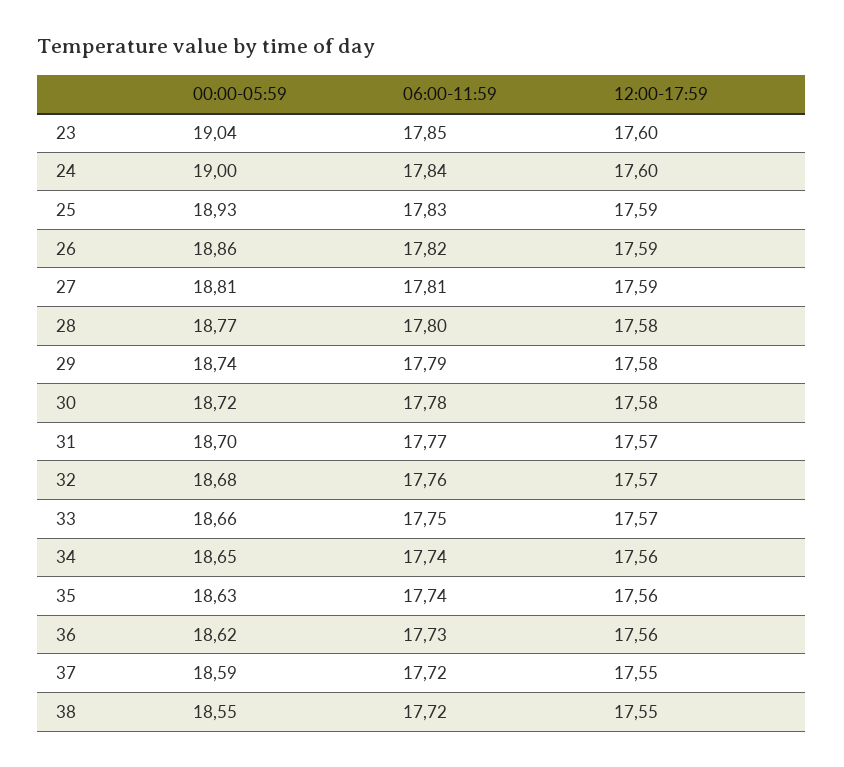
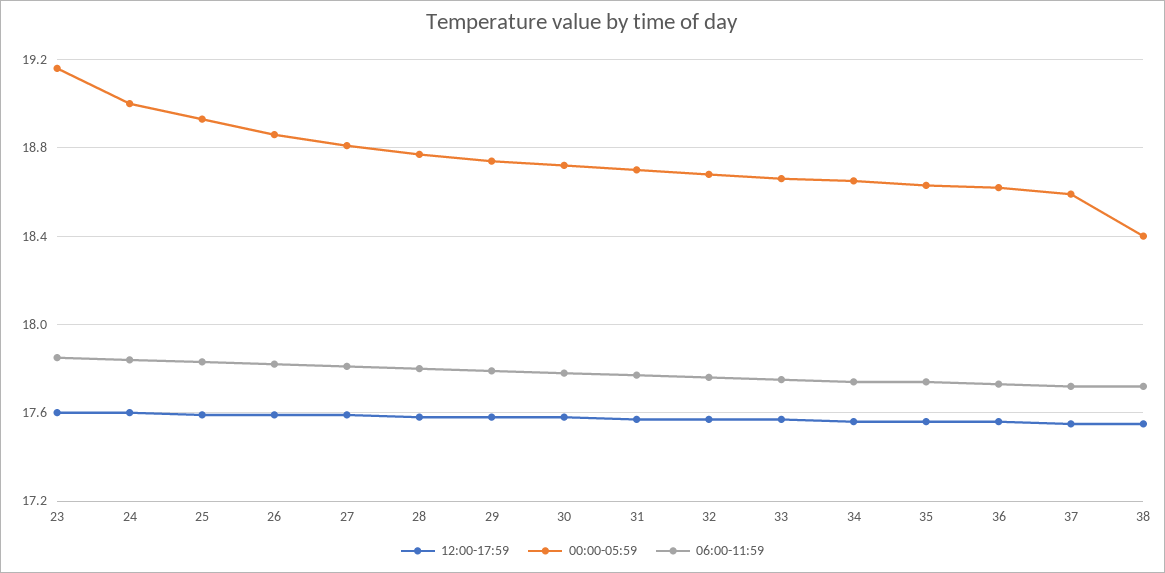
00:00-05:59, 23: 19.04 -> 19.15
00:00-05:59, 38: 18.55 -> 18.4

